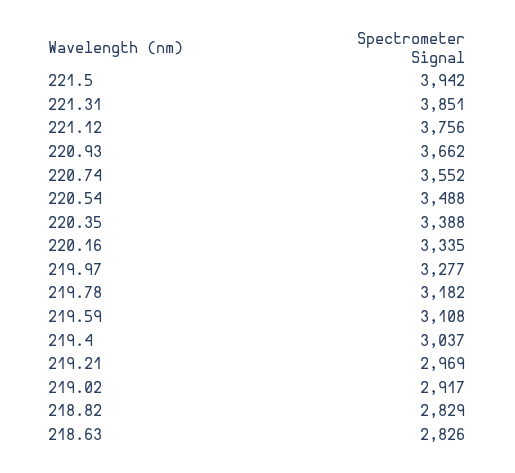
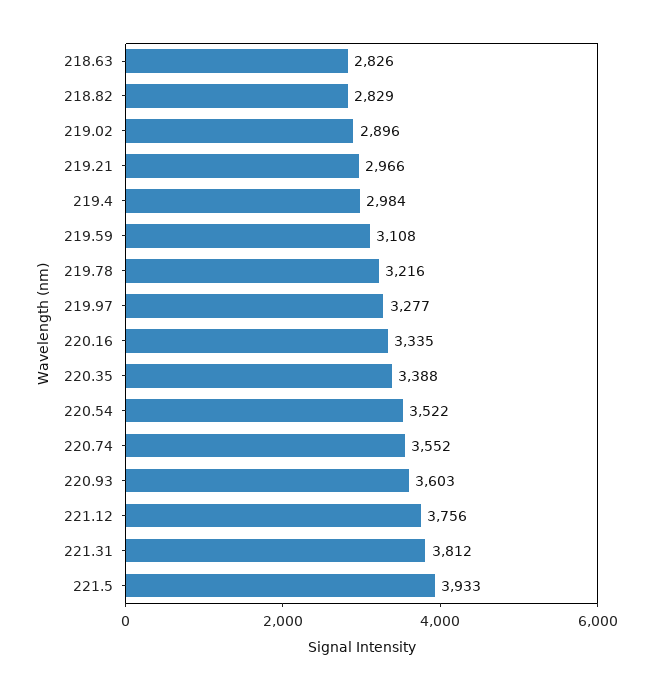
221.5: 3942 -> 3933
221.31: 3851 -> 3812
220.93: 3662 -> 3603
220.54: 3488 -> 3522
219.78: 3182 -> 3216
219.4: 3037 -> 2984
219.21: 2969 -> 2966
219.02: 2917 -> 2896

